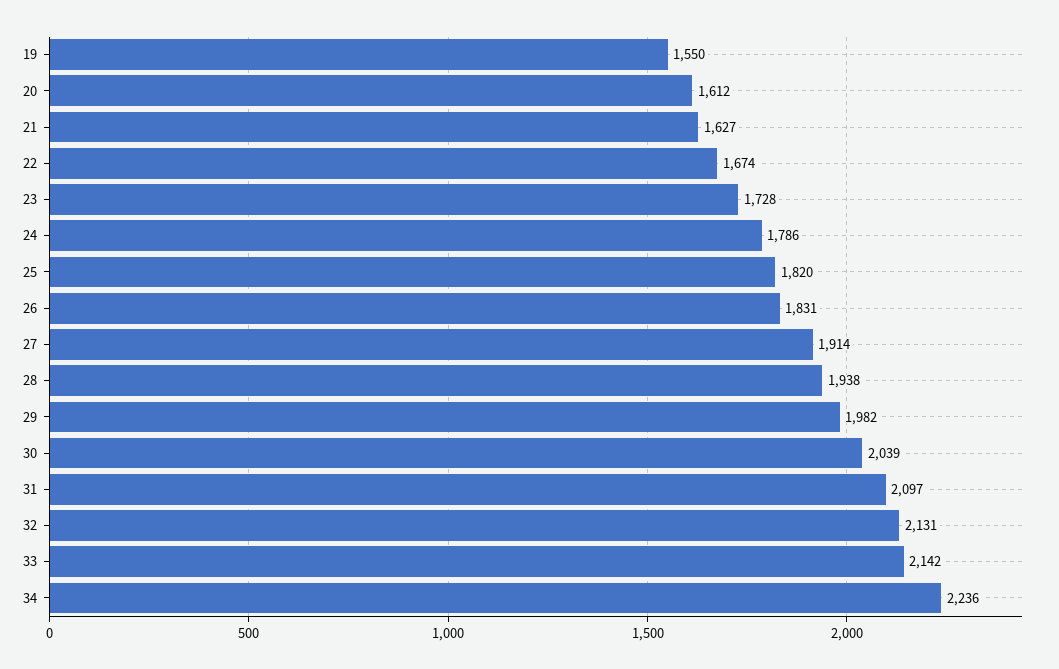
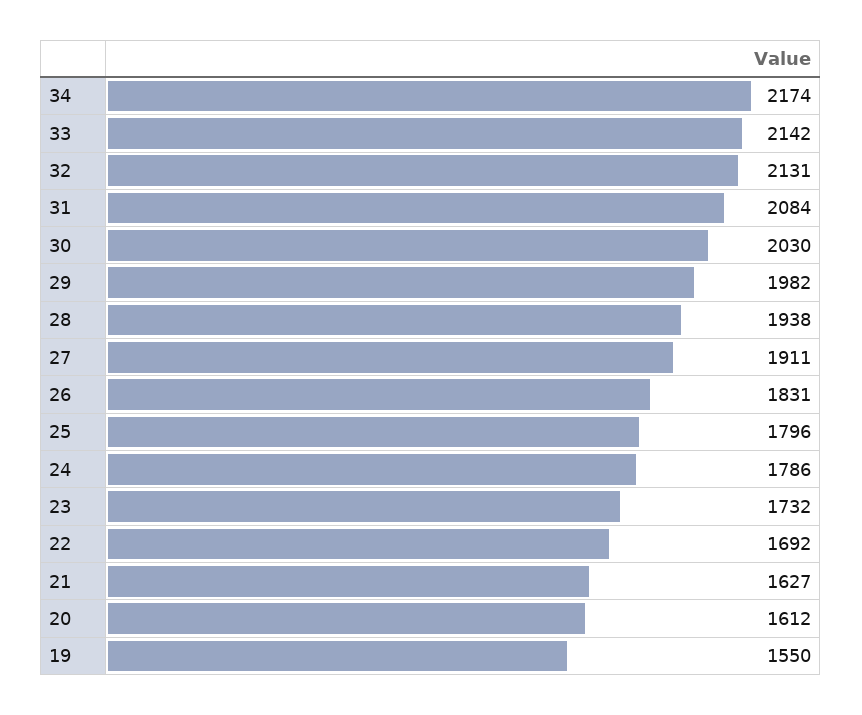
22: 1674 -> 1692
23: 1728 -> 1732
25: 1820 -> 1796
27: 1914 -> 1911
30: 2039 -> 2030
31: 2097 -> 2084
34: 2236 -> 2174

